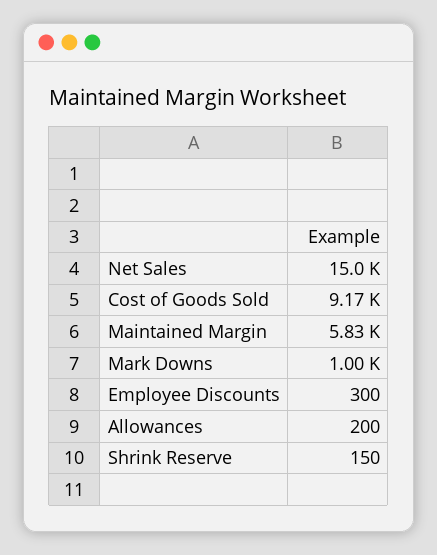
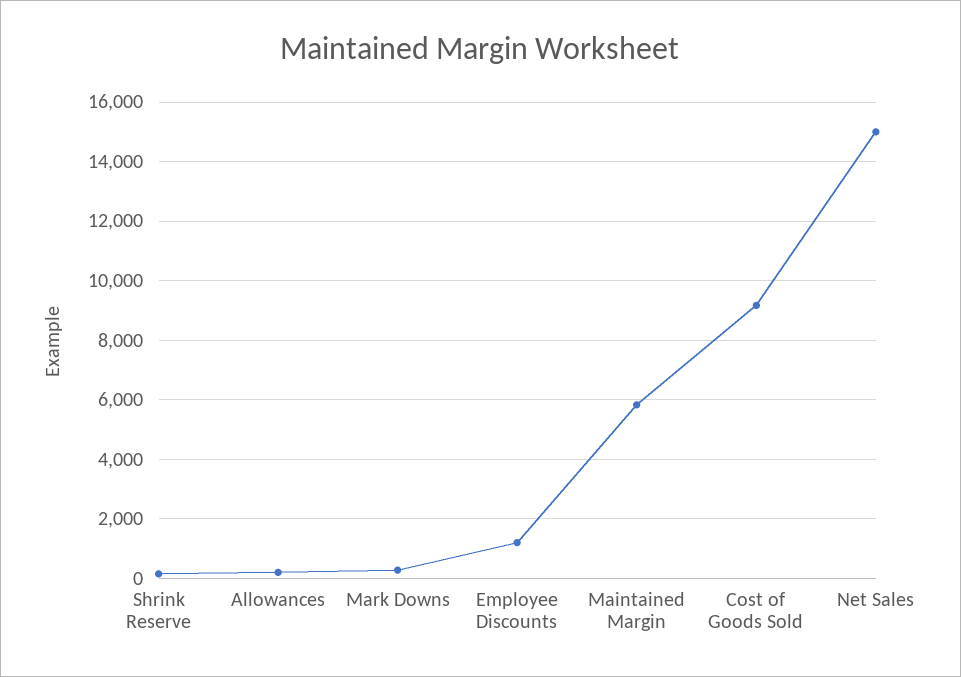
Mark Downs: 1000 -> 250
Employee Discounts: 300 -> 1250

